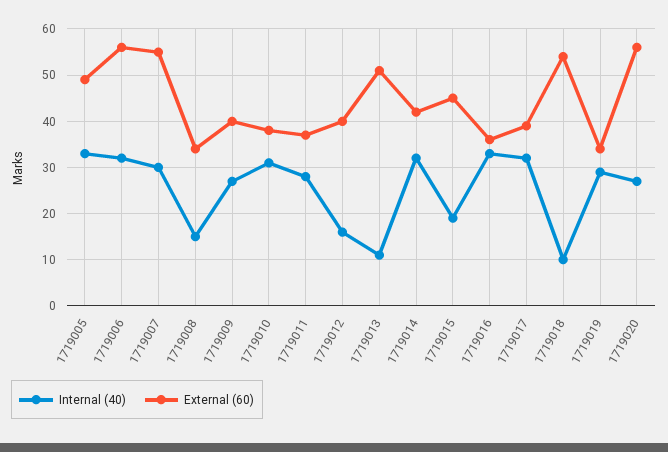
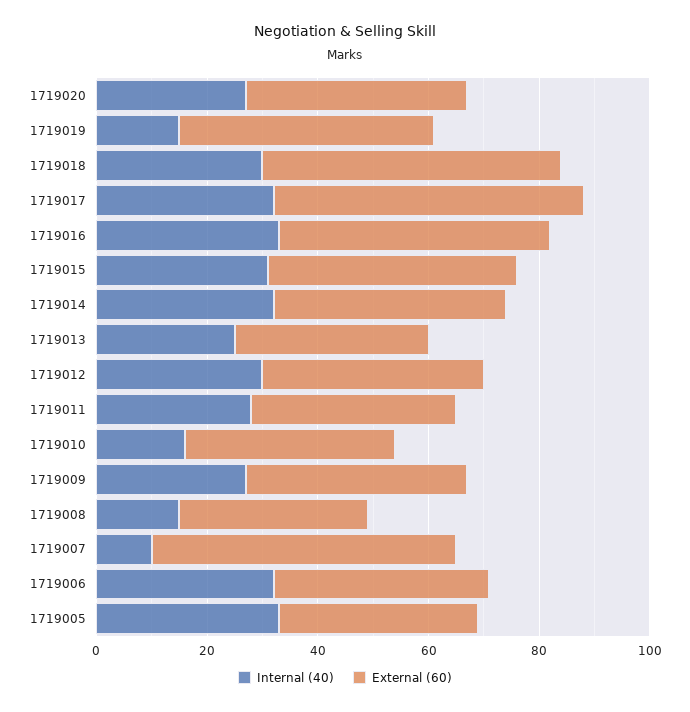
External (60), 1719005: 50 -> 35
External (60), 1719006: 55 -> 40
Internal (40), 1719007: 30 -> 10
Internal (40), 1719010: 30 -> 15
Internal (40), 1719012: 15 -> 30
Internal (40), 1719013: 10 -> 25
External (60), 1719013: 50 -> 35
Internal (40), 1719015: 20 -> 30
External (60), 1719016: 35 -> 50
External (60), 1719017: 40 -> 55
Internal (40), 1719018: 10 -> 30
Internal (40), 1719019: 30 -> 15
External (60), 1719019: 35 -> 45
External (60), 1719020: 55 -> 40

